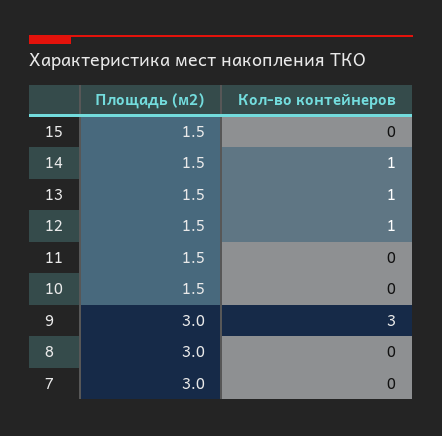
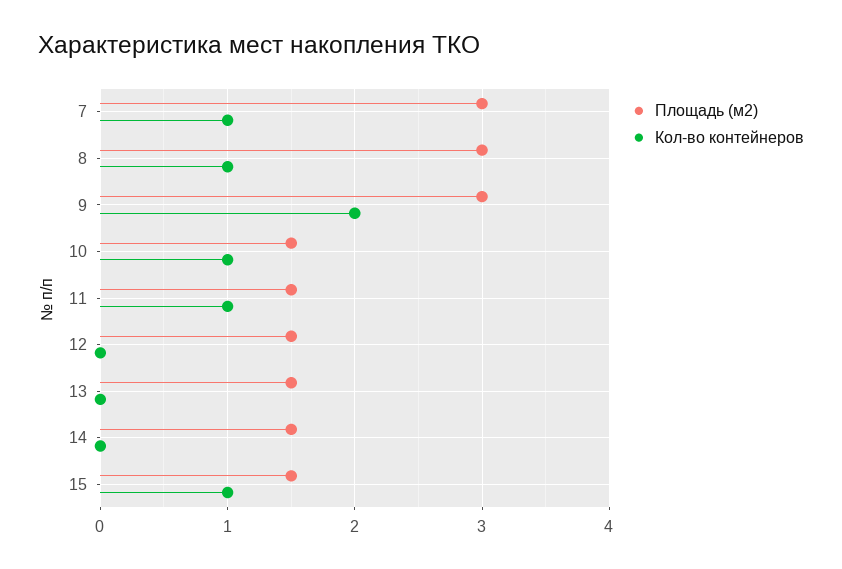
Кол-во контейнеров, 15: 0 -> 1
Кол-во контейнеров, 14: 1 -> 0
Кол-во контейнеров, 13: 1 -> 0
Кол-во контейнеров, 12: 1 -> 0
Кол-во контейнеров, 11: 0 -> 1
Кол-во контейнеров, 10: 0 -> 1
Кол-во контейнеров, 9: 3 -> 2
Кол-во контейнеров, 8: 0 -> 1
Кол-во контейнеров, 7: 0 -> 1

